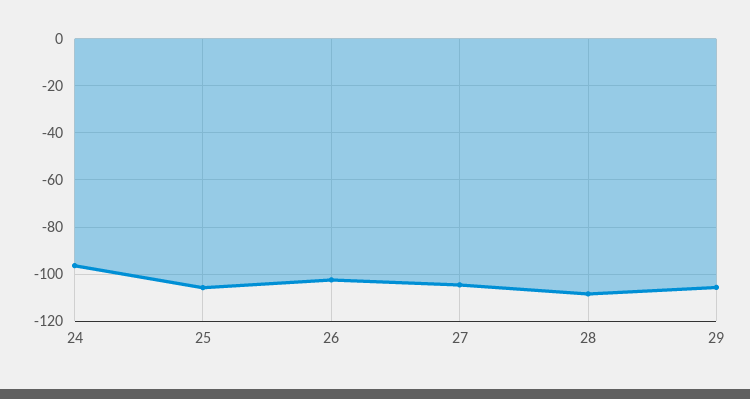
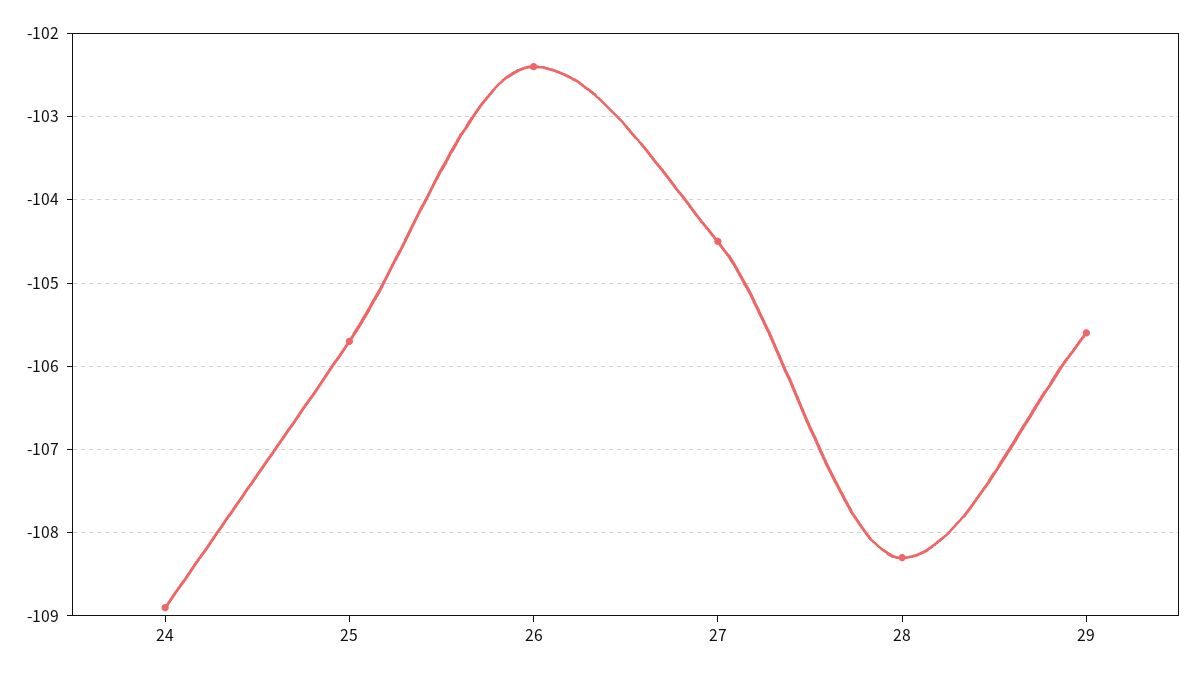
24: -95 -> -108.9

